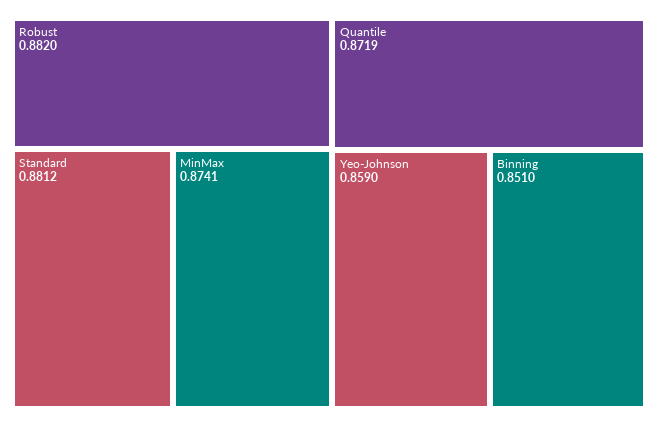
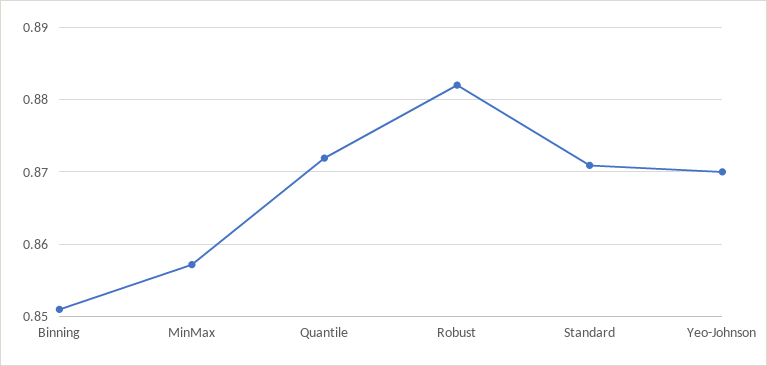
Standard: 0.8812 -> 0.871
MinMax: 0.8741 -> 0.857
Yeo-Johnson: 0.859 -> 0.87

